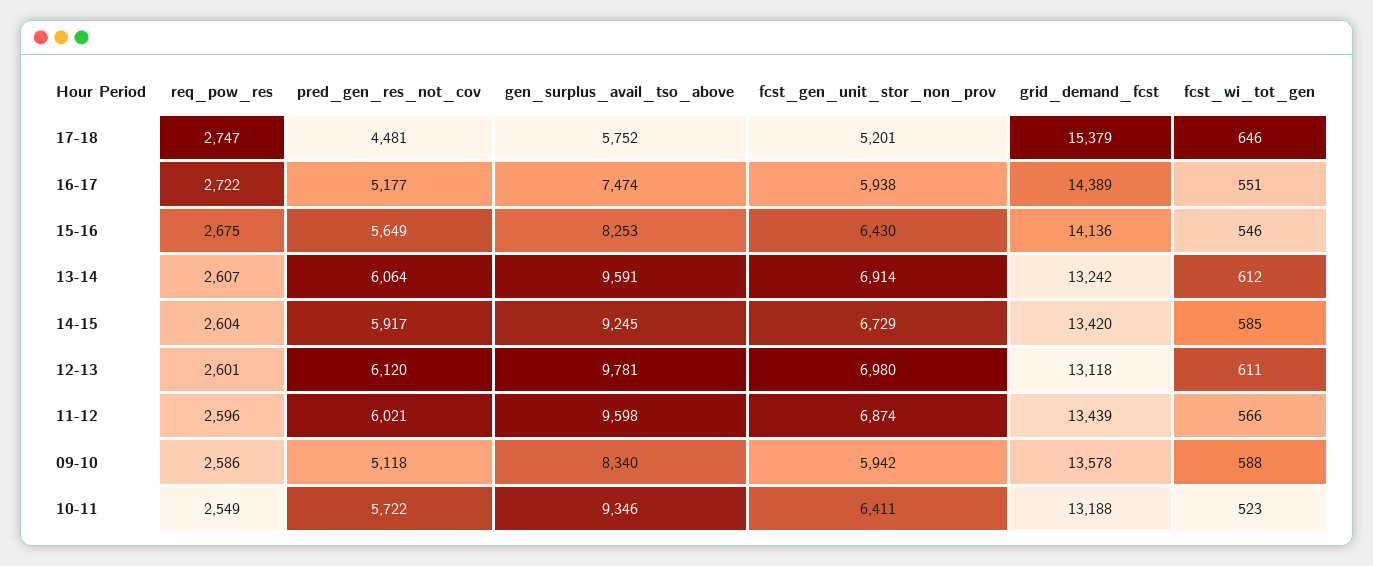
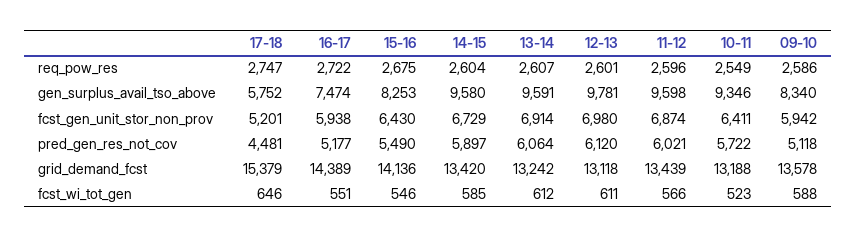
pred_gen_res_not_cov, 15-16: 5649 -> 5490
pred_gen_res_not_cov, 14-15: 5917 -> 5897
gen_surplus_avail_tso_above, 14-15: 9245 -> 9580

